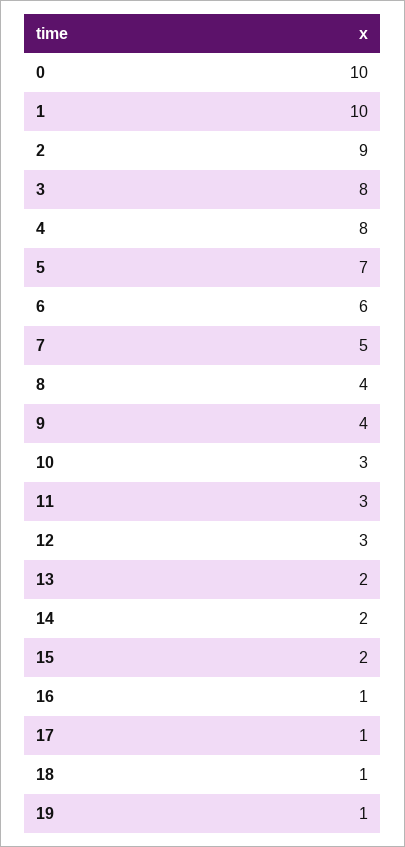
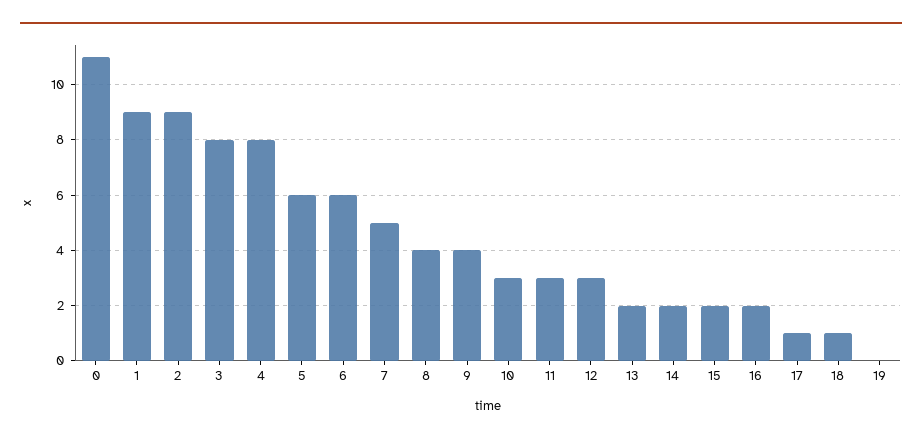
0: 10 -> 11
1: 10 -> 9
5: 7 -> 6
16: 1 -> 2
19: 1 -> 0

